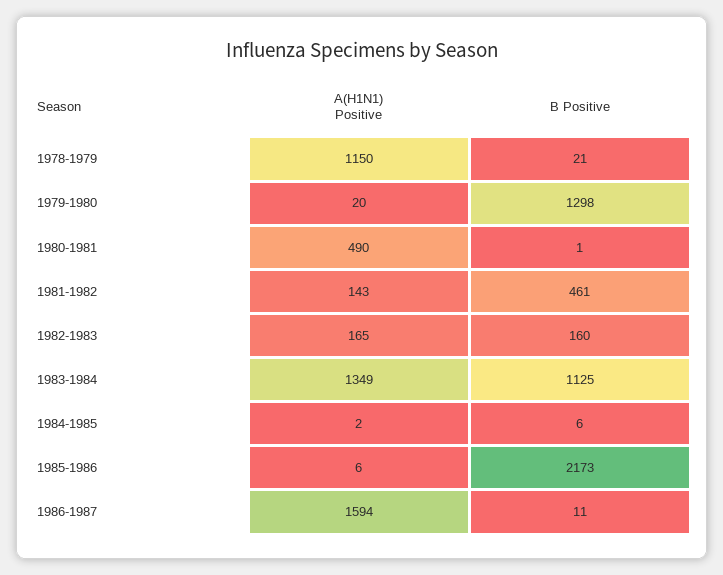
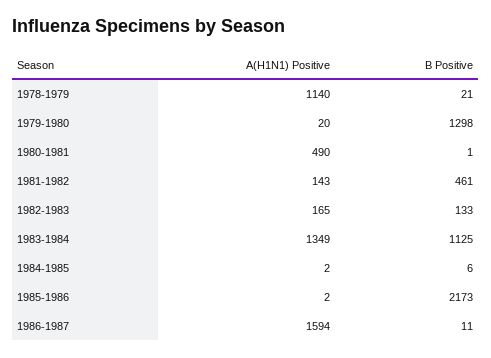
A(H1N1) Positive, 1978-1979: 1150 -> 1140
B Positive, 1982-1983: 160 -> 133
A(H1N1) Positive, 1985-1986: 6 -> 2

